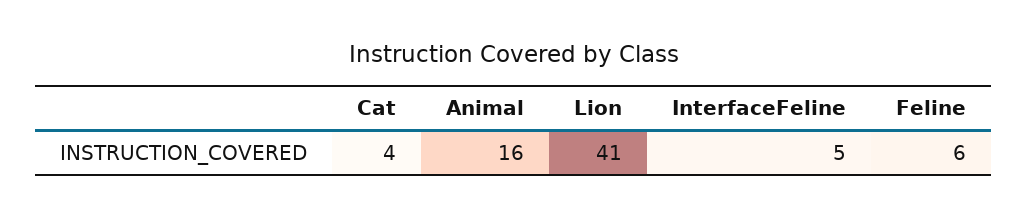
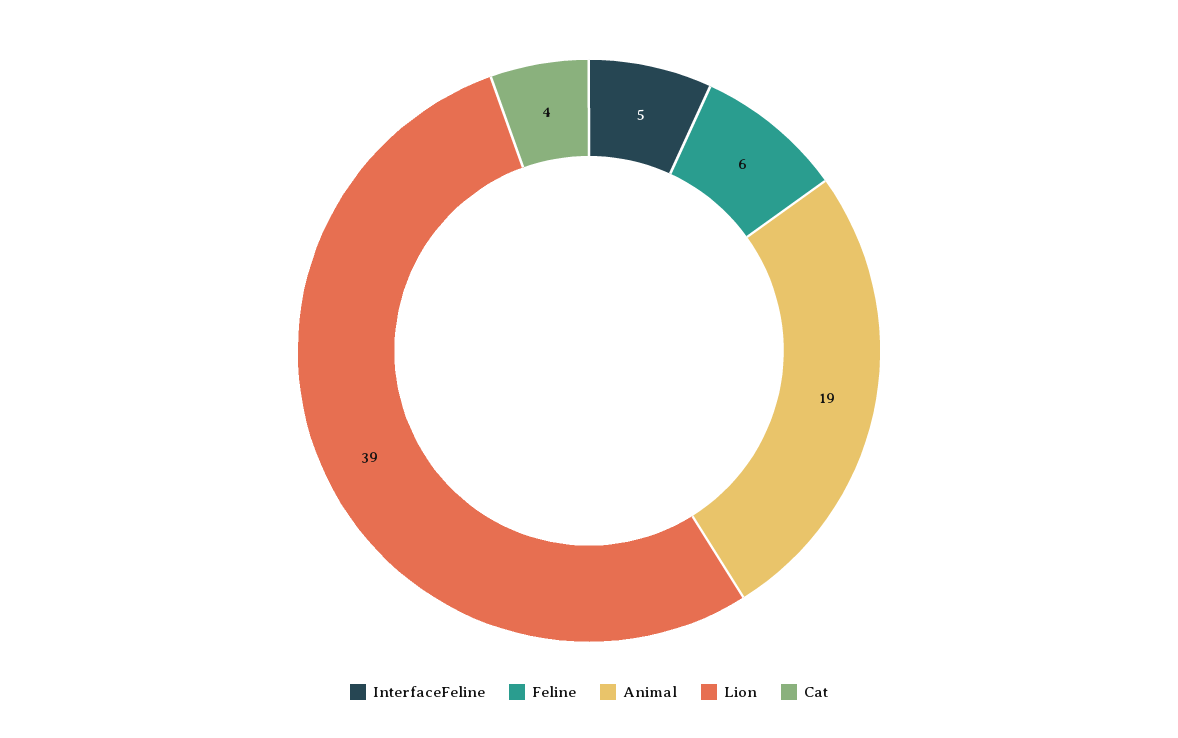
Animal: 16 -> 19
Lion: 41 -> 39

